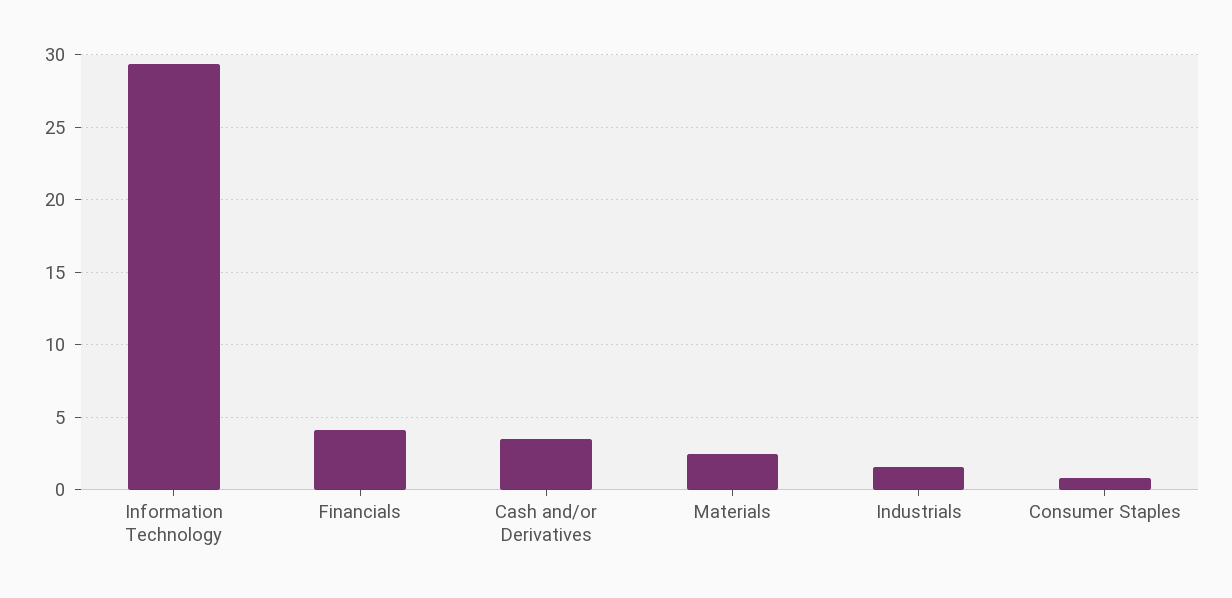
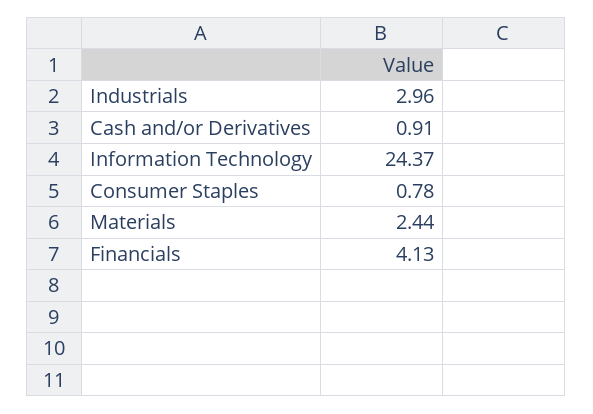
Information Technology: 29.5 -> 24.37
Cash and/or Derivatives: 3.5 -> 0.91
Industrials: 1.5 -> 2.96

